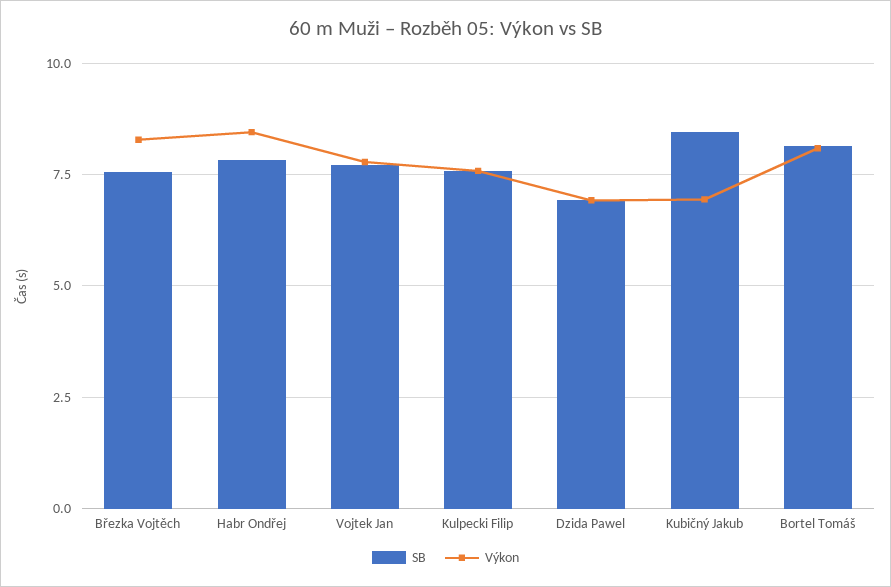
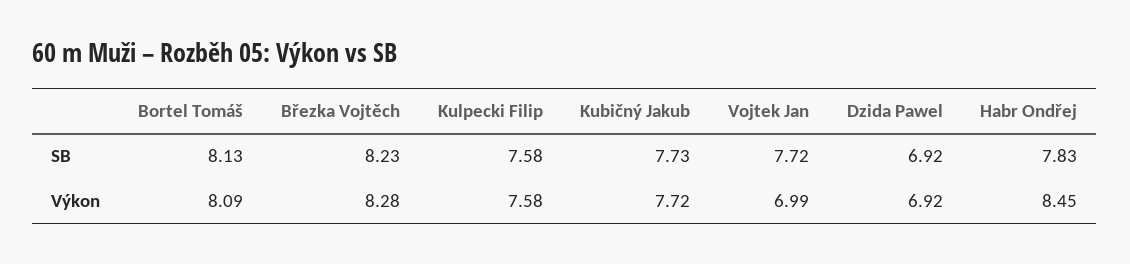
SB, Březka Vojtěch: 7.5 -> 8.23
Výkon, Vojtek Jan: 7.75 -> 6.99
SB, Kubičný Jakub: 8.5 -> 7.73
Výkon, Kubičný Jakub: 7 -> 7.72

